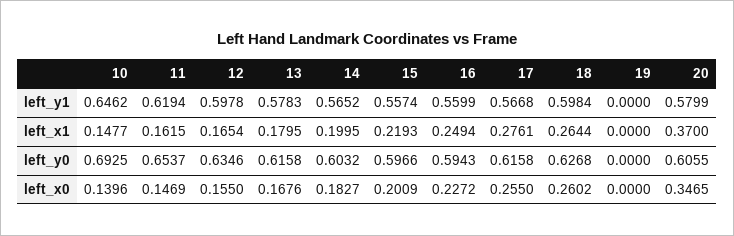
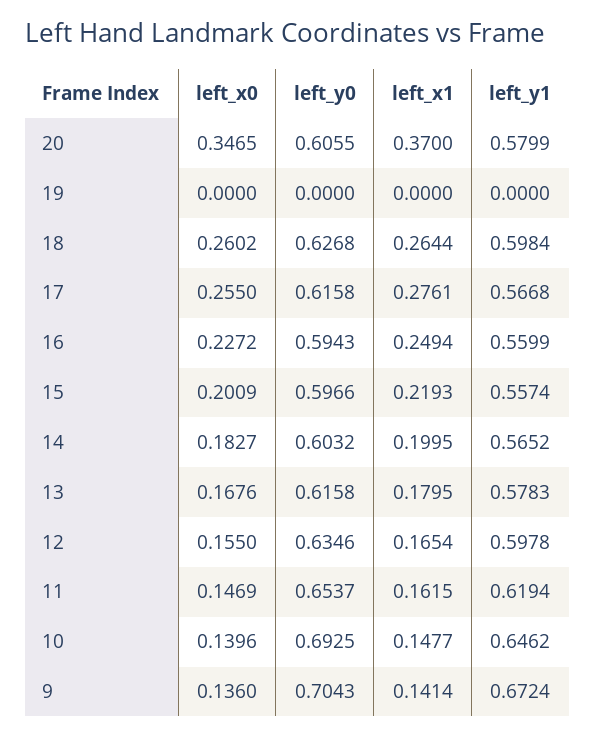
9, left_x0: none -> 0.136
9, left_y0: none -> 0.7043
9, left_x1: none -> 0.1414
9, left_y1: none -> 0.6724

